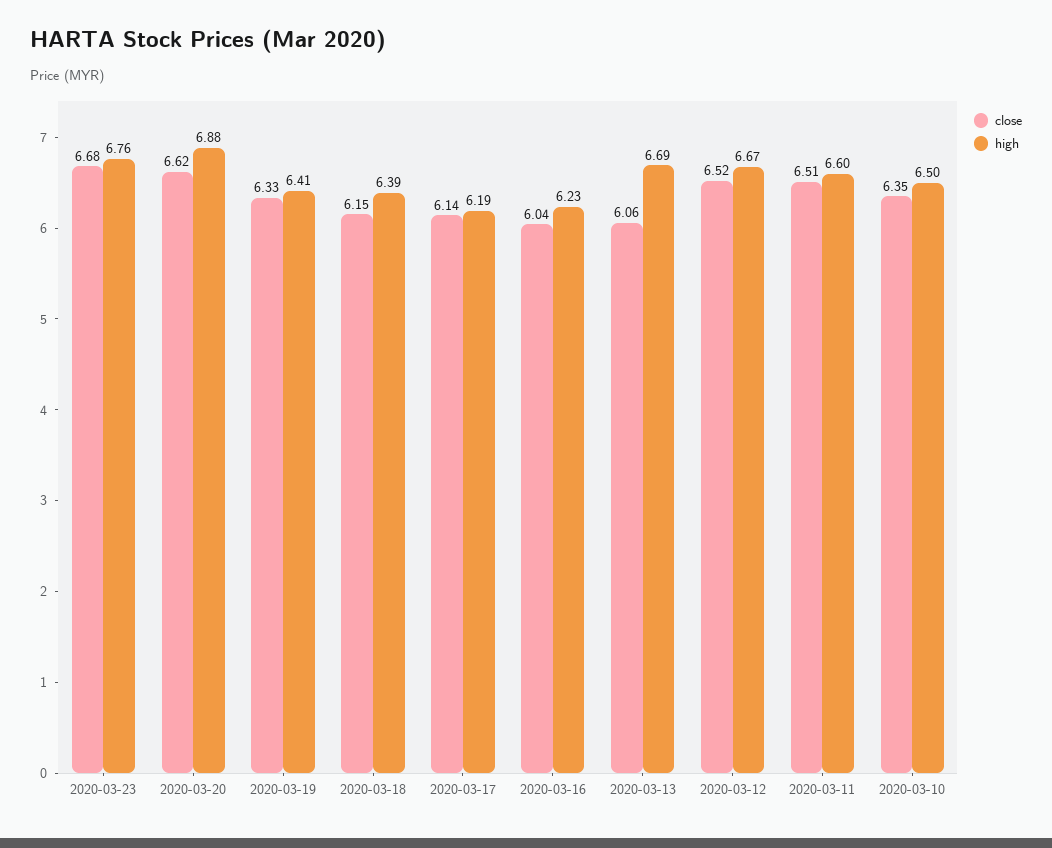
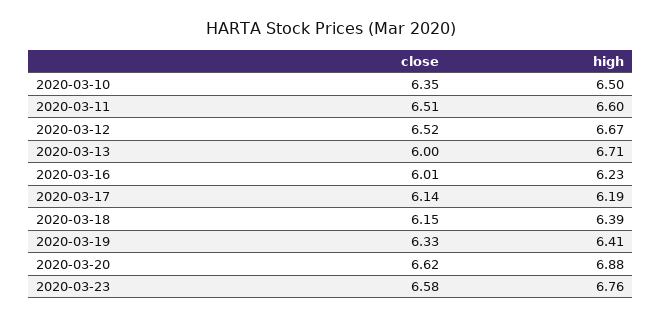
close, 2020-03-23: 6.68 -> 6.58
close, 2020-03-16: 6.04 -> 6.01
close, 2020-03-13: 6.06 -> 6
high, 2020-03-13: 6.69 -> 6.71

